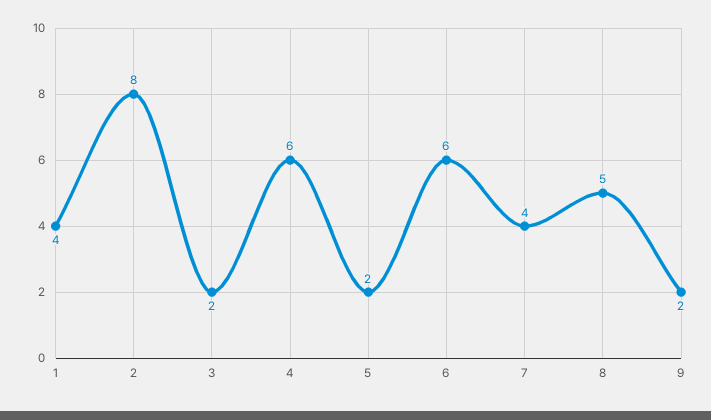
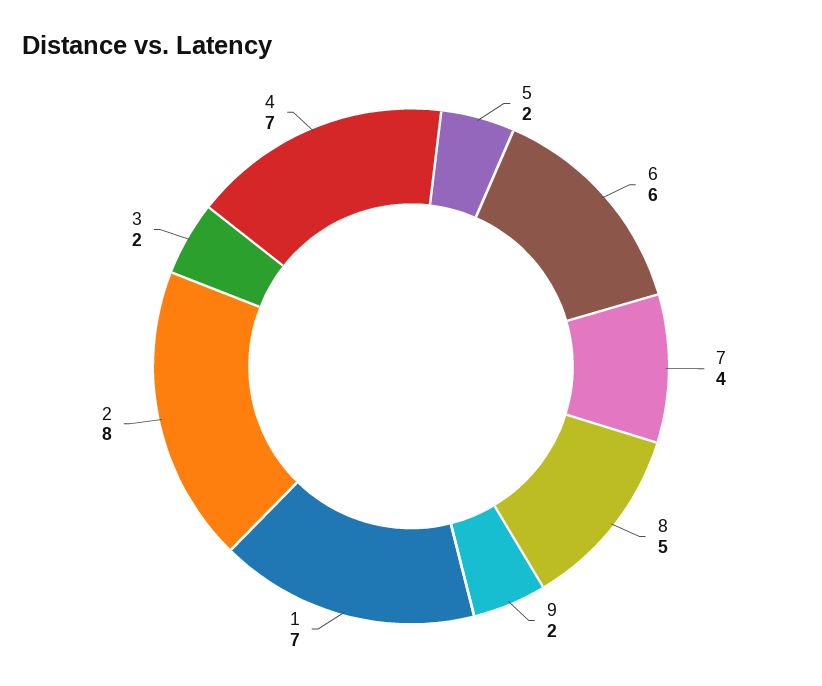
1: 4 -> 7
4: 6 -> 7

